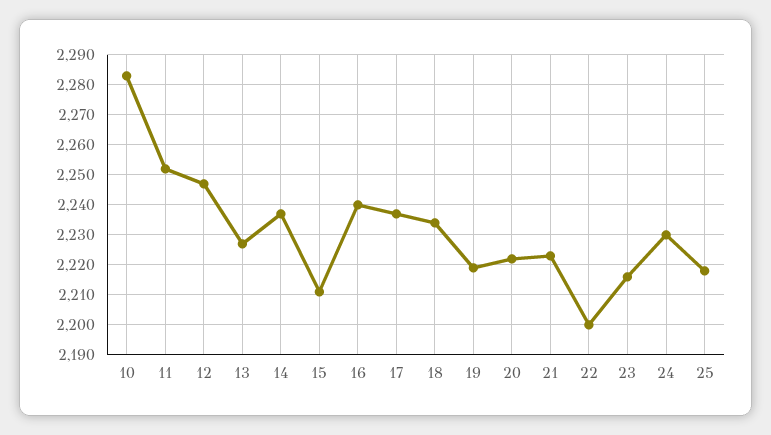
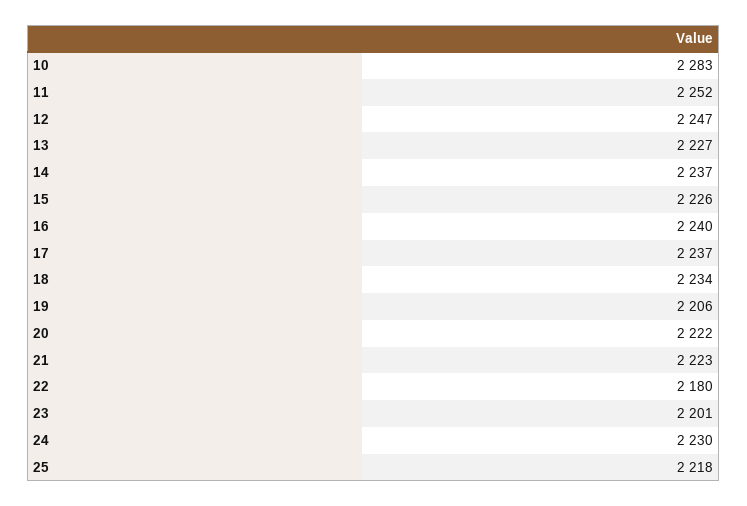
15: 2210 -> 2226
19: 2220 -> 2206
22: 2200 -> 2180
23: 2215 -> 2201

